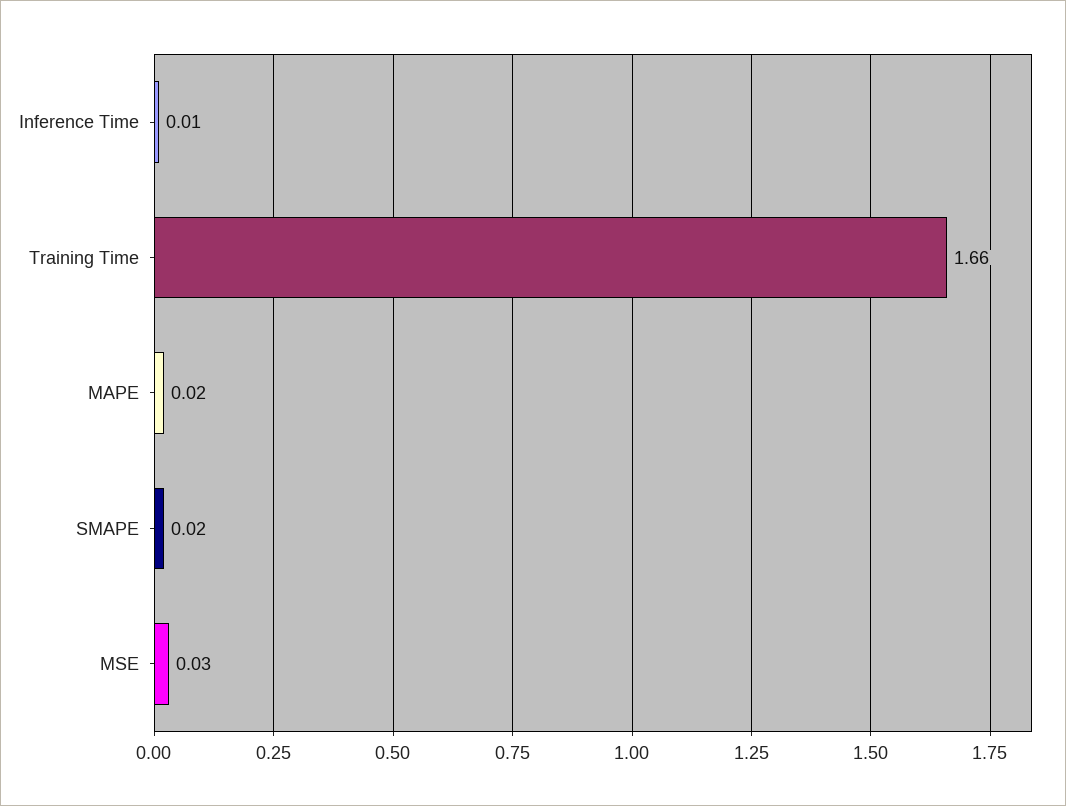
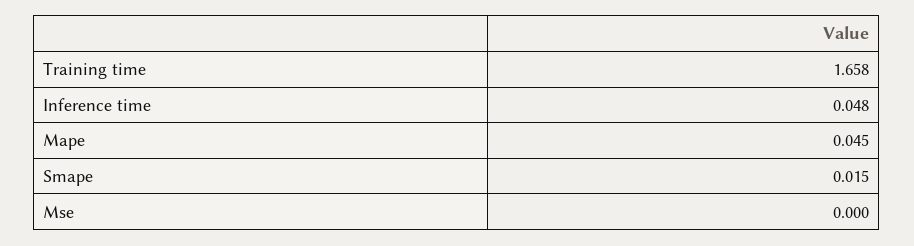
Inference Time: 0.01 -> 0.048
MAPE: 0.02 -> 0.045
MSE: 0.03 -> 0

